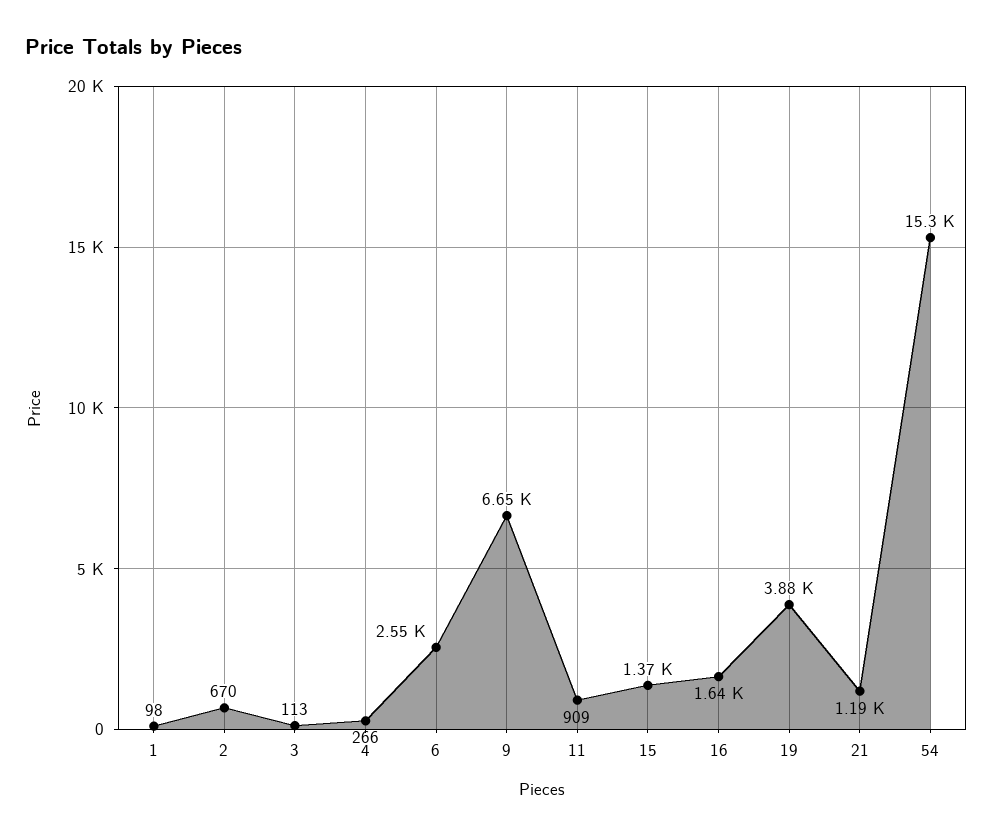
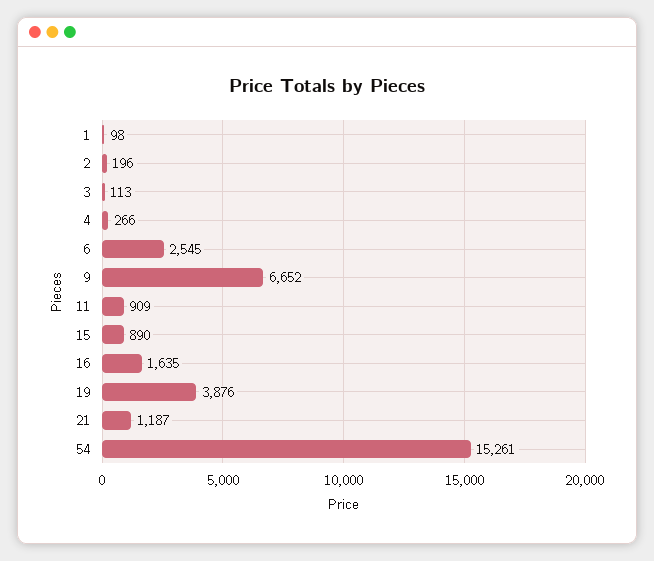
2: 670 -> 196
15: 1370 -> 890

